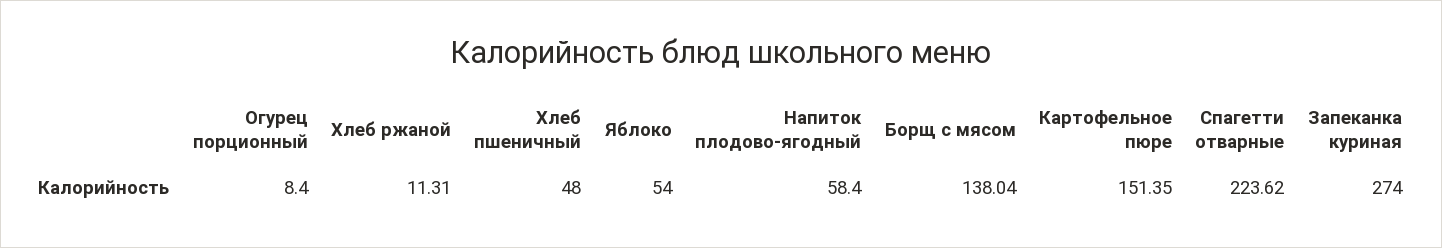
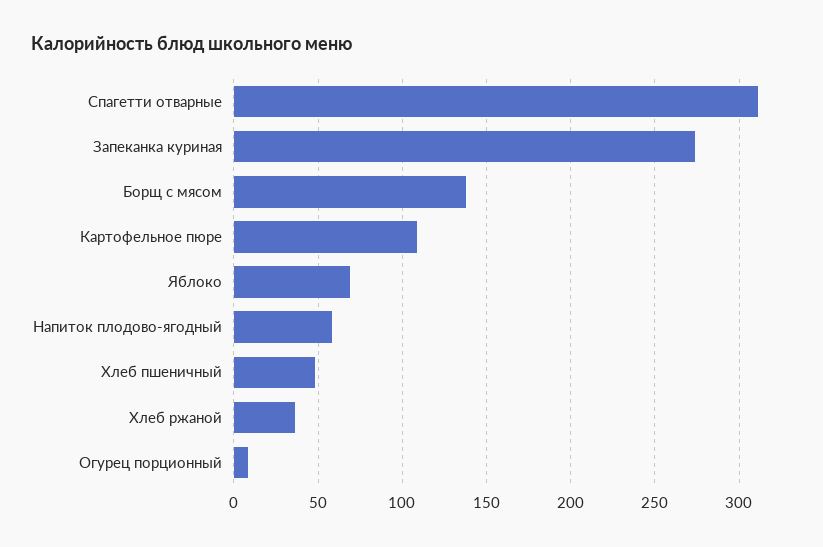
Хлеб ржаной: 11.31 -> 35
Яблоко: 54 -> 70
Картофельное пюре: 151.35 -> 110
Спагетти отварные: 223.62 -> 310

